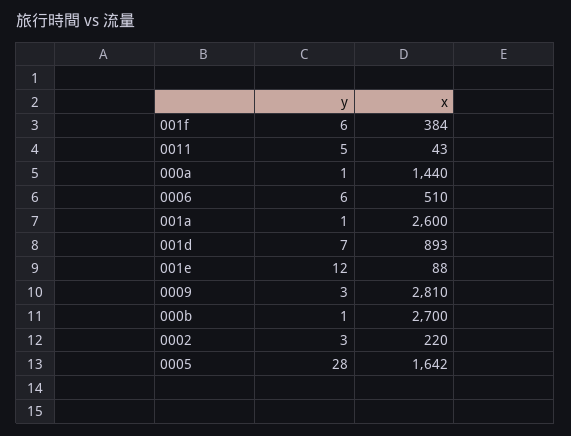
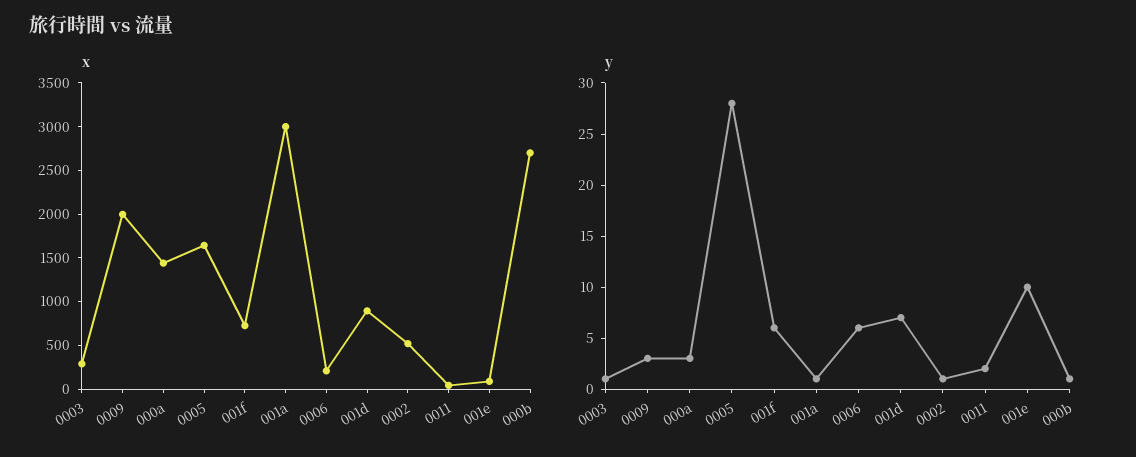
x, 001f: 384 -> 700
y, 0011: 5 -> 2
y, 000a: 1 -> 3
x, 0006: 510 -> 200
x, 001a: 2600 -> 3000
y, 001e: 12 -> 10
x, 0009: 2810 -> 2000
y, 0002: 3 -> 1
x, 0002: 220 -> 500
x, 0003: none -> 300
y, 0003: none -> 1

